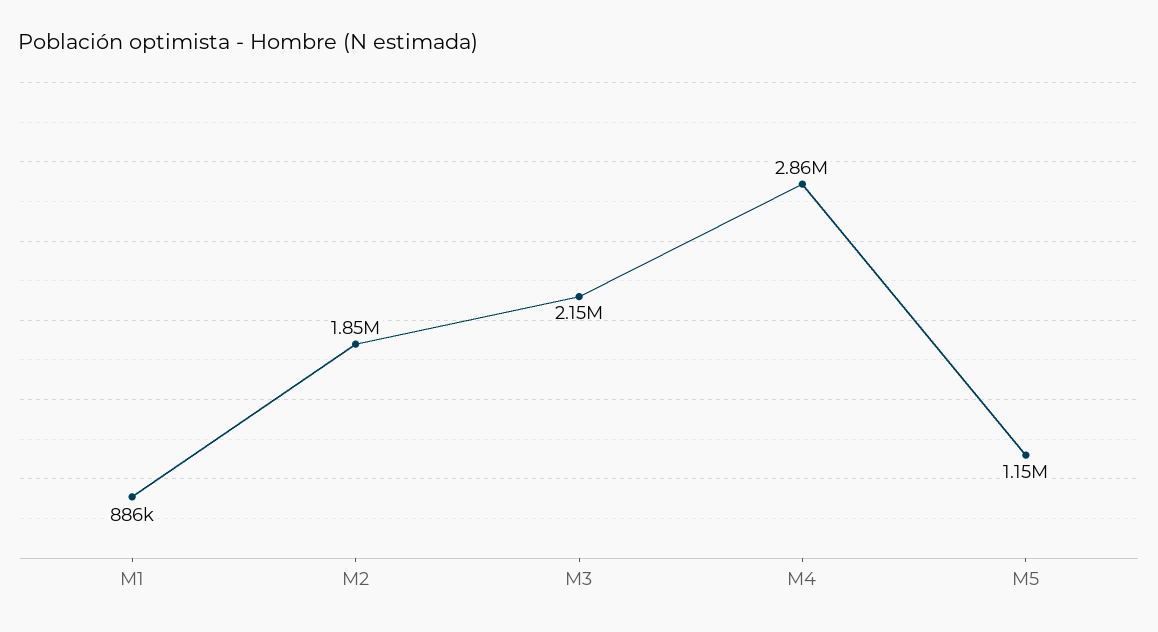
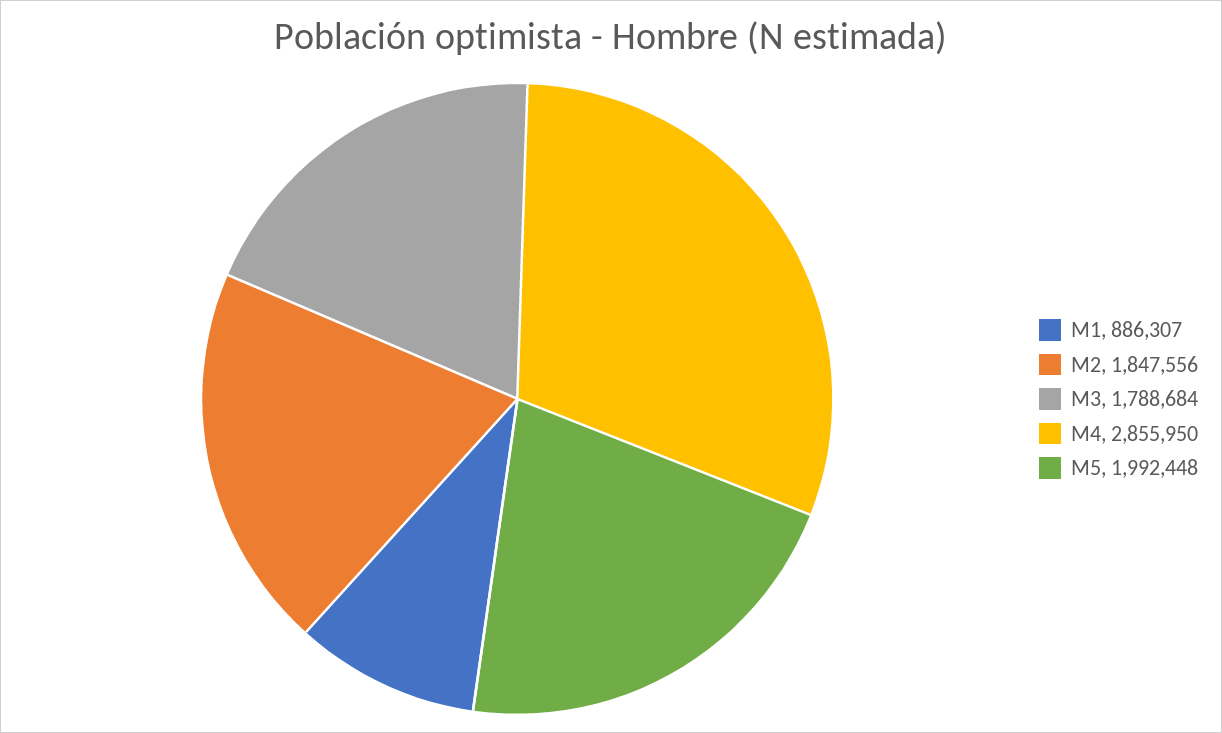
M3: 2150000 -> 1788684
M5: 1150000 -> 1992448

